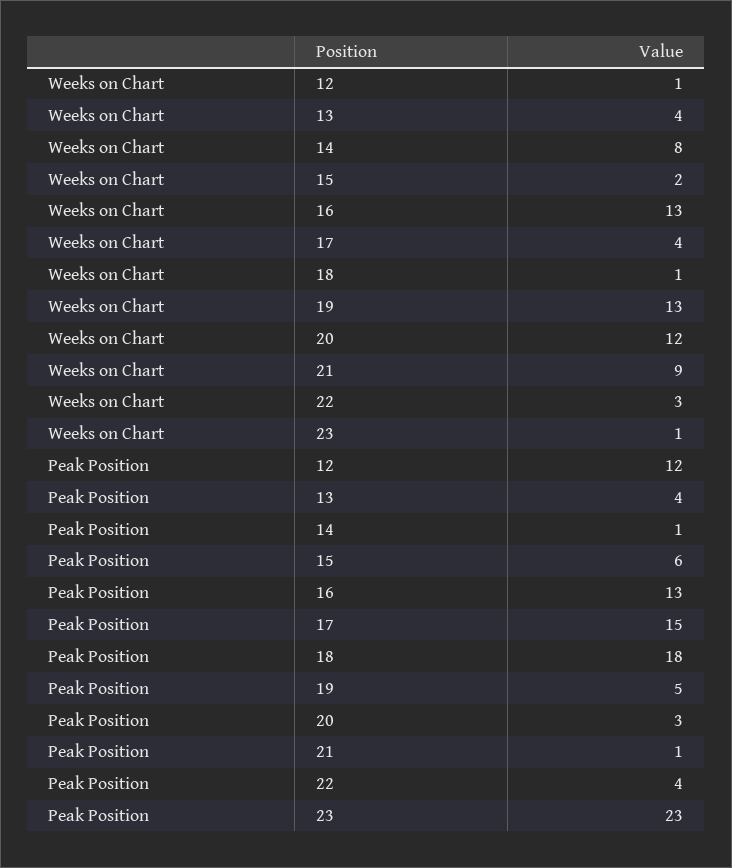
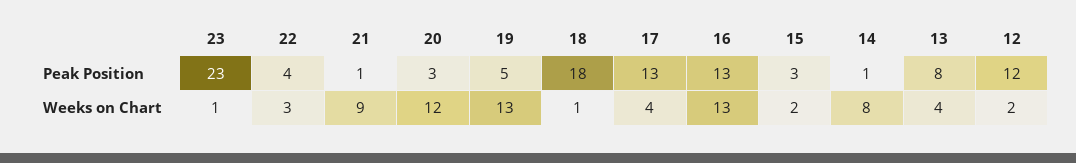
Weeks on Chart, 12: 1 -> 2
Peak Position, 13: 4 -> 8
Peak Position, 15: 6 -> 3
Peak Position, 17: 15 -> 13

